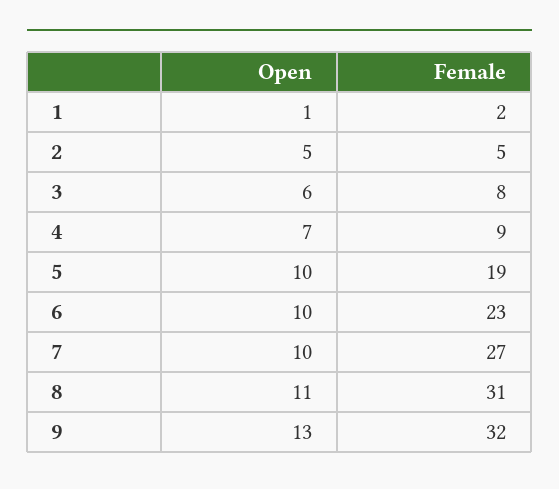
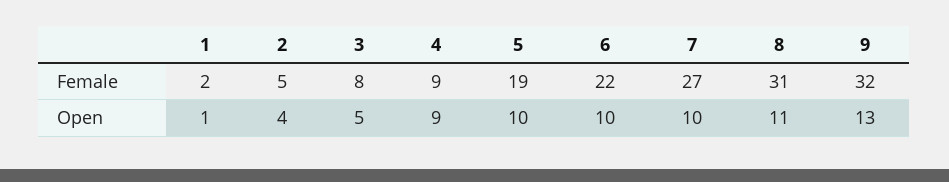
Open, 2: 5 -> 4
Open, 3: 6 -> 5
Open, 4: 7 -> 9
Female, 6: 23 -> 22

